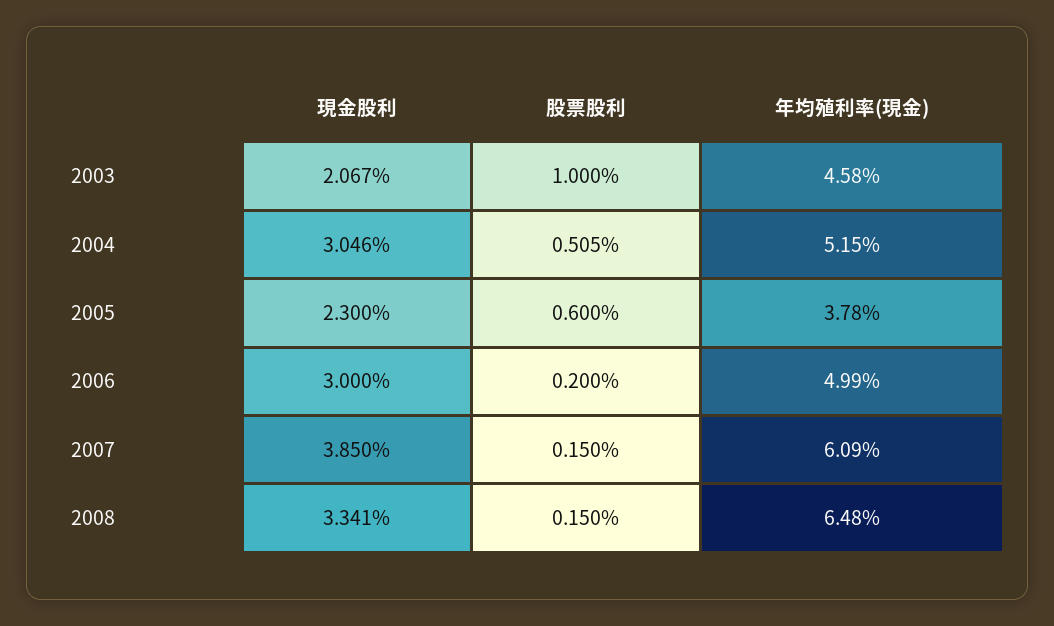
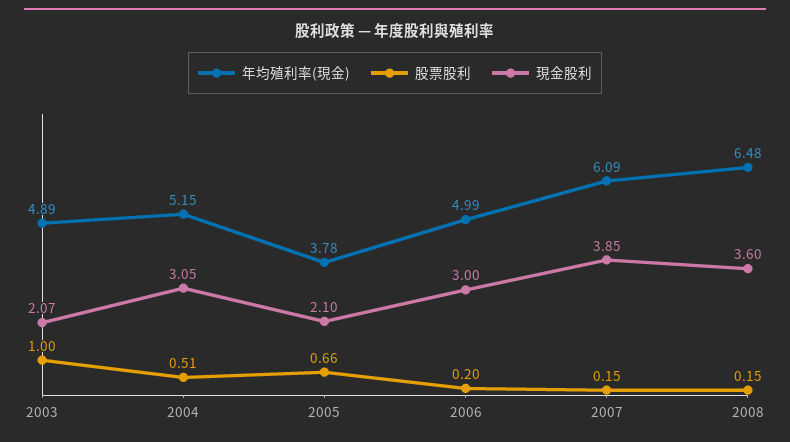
年均殖利率(現金), 2003: 4.58 -> 4.89
現金股利, 2005: 2.3 -> 2.1
股票股利, 2005: 0.6 -> 0.66
現金股利, 2008: 3.341 -> 3.6

